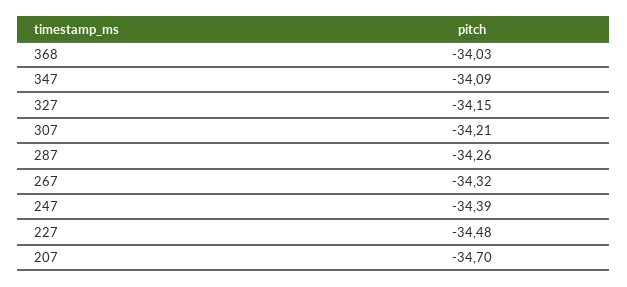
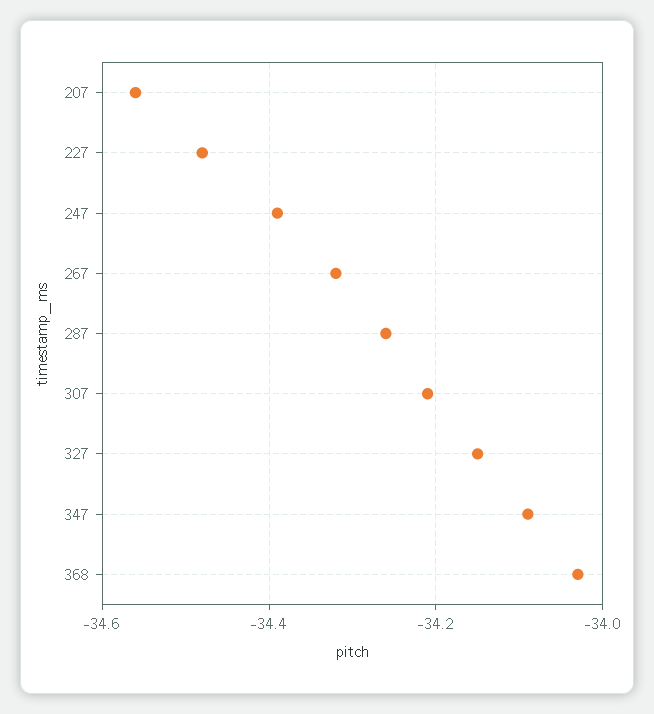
207: -34.7 -> -34.55

